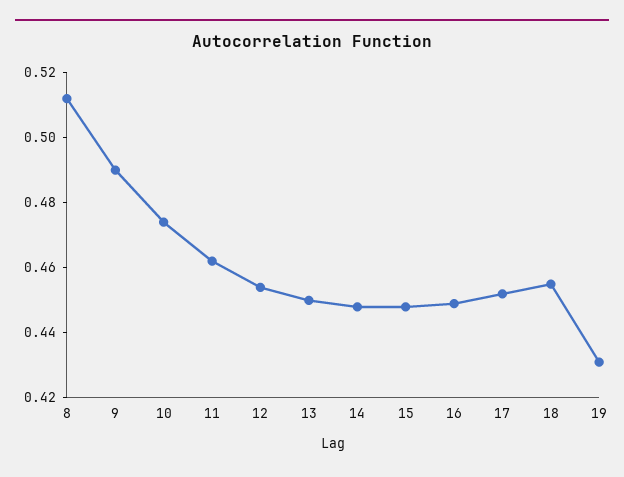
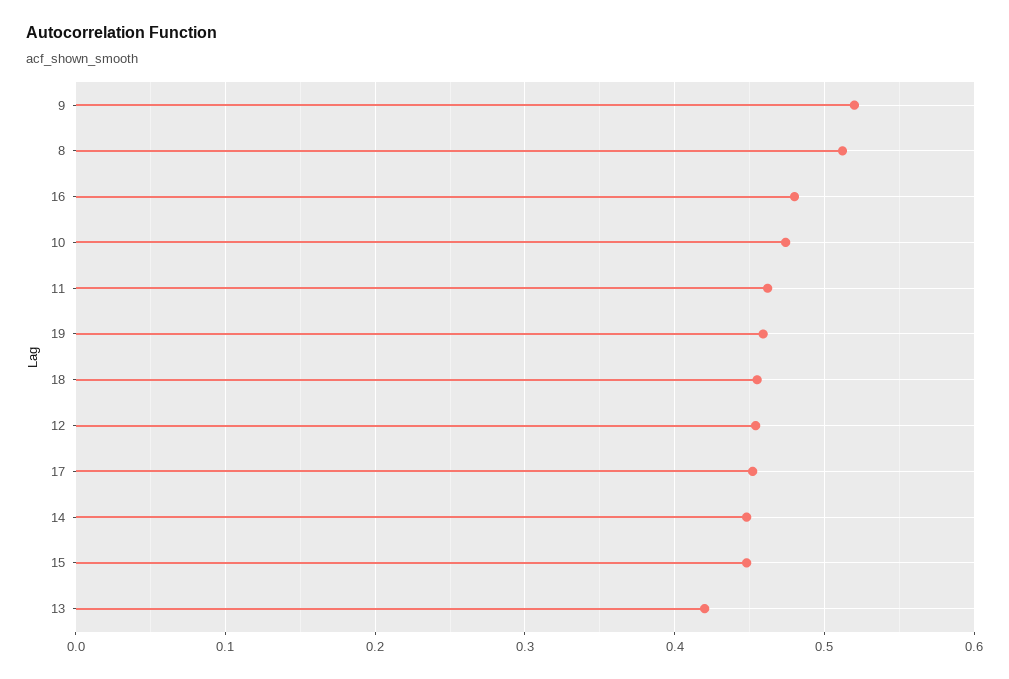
9: 0.49 -> 0.52
13: 0.45 -> 0.42
16: 0.45 -> 0.48
19: 0.43 -> 0.46

